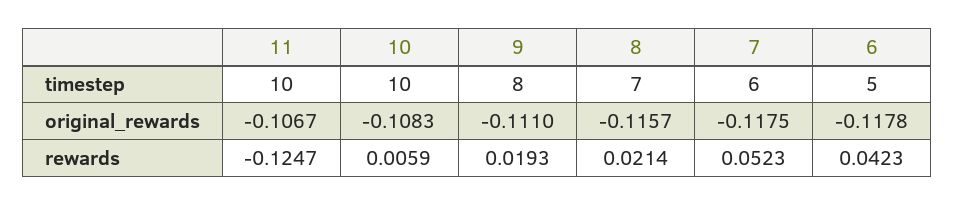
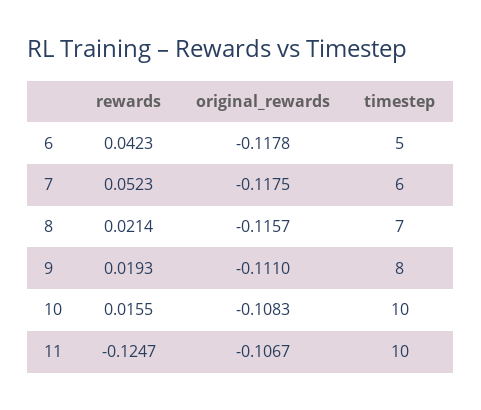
10, rewards: 0.0059 -> 0.0155

